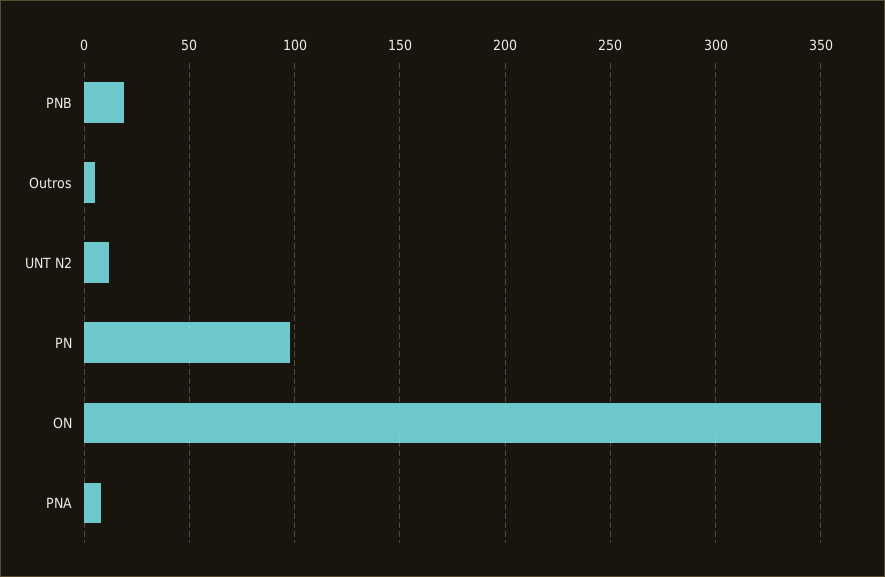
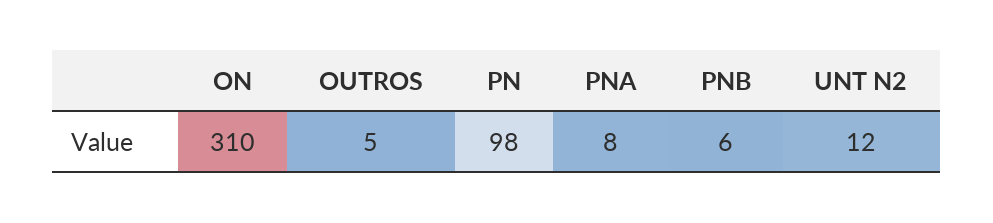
PNB: 20 -> 6
ON: 350 -> 310

